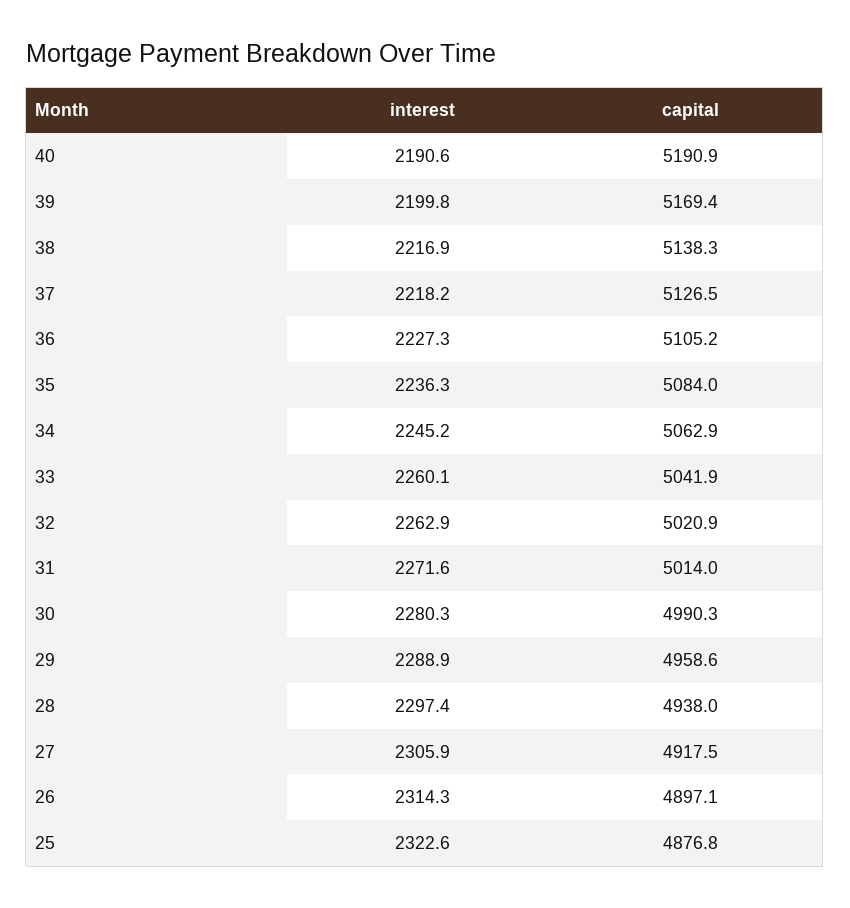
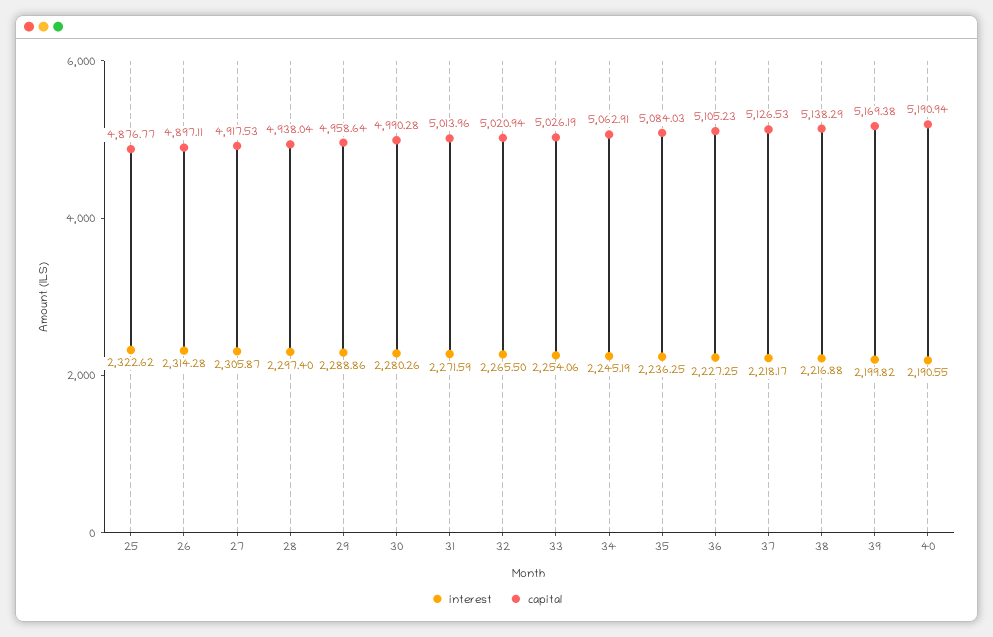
interest, 33: 2260.1 -> 2254.06
capital, 33: 5041.9 -> 5026.19
interest, 32: 2262.9 -> 2265.5

